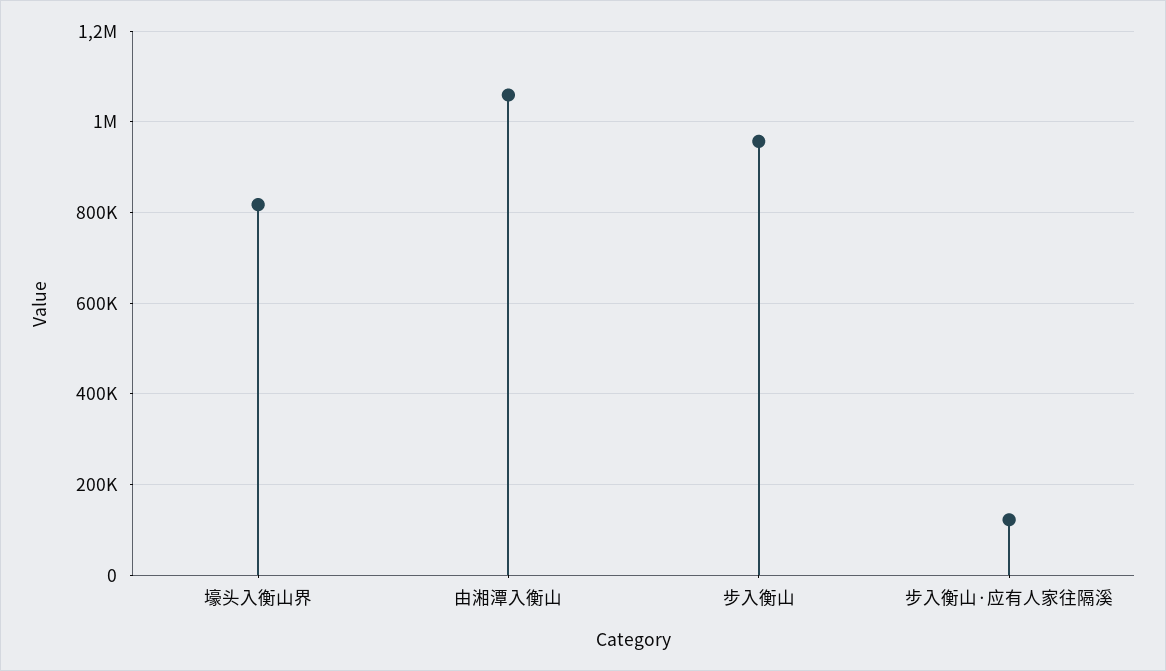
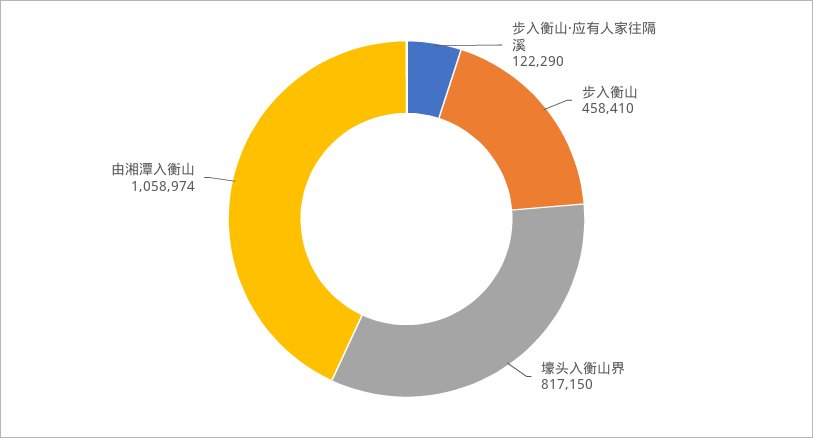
步入衡山: 960000 -> 458410

